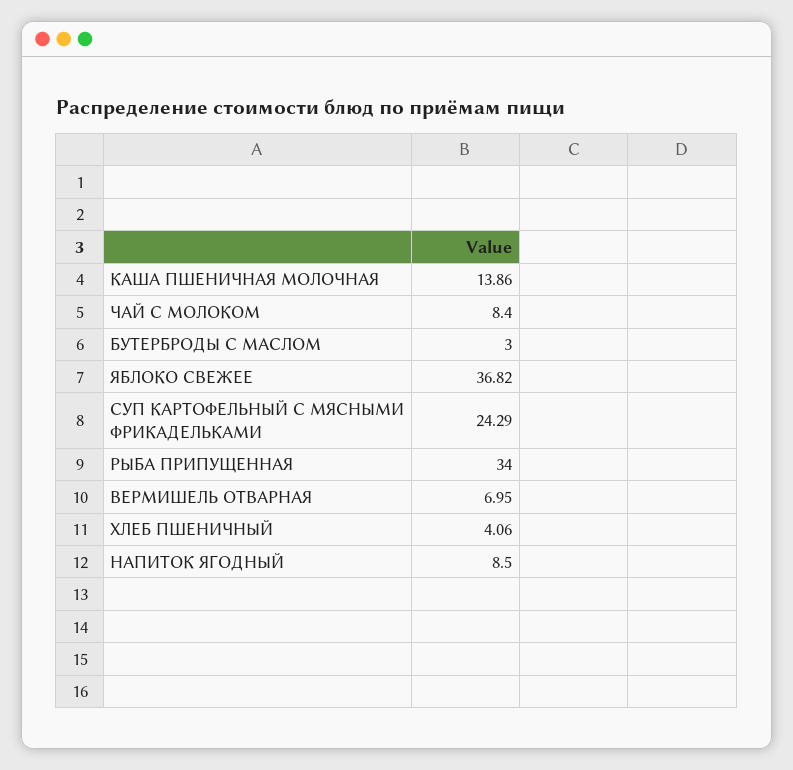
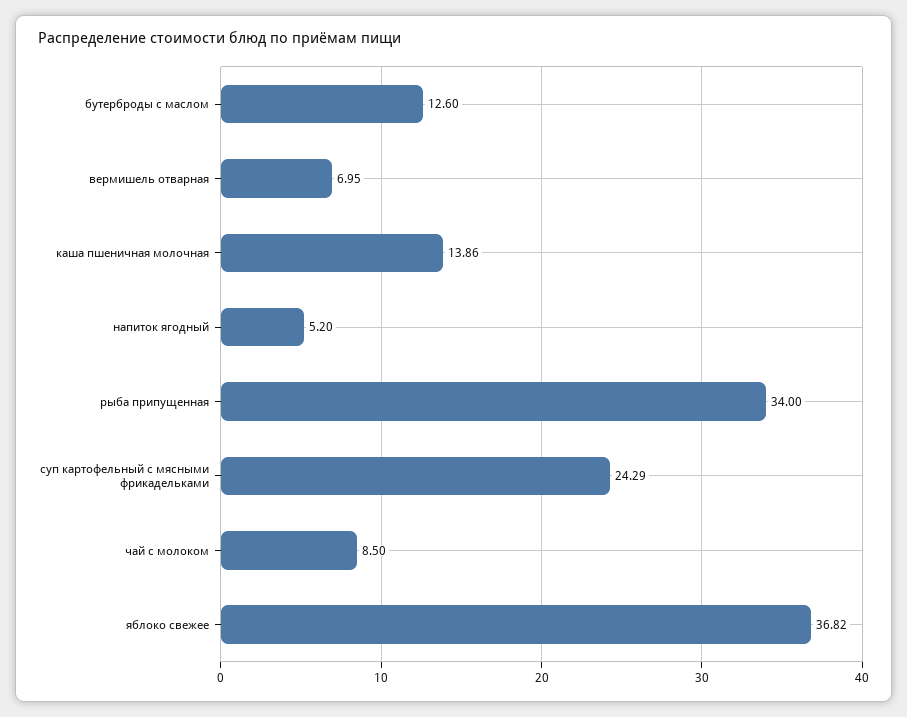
ЧАЙ С МОЛОКОМ: 8.4 -> 8.5
БУТЕРБРОДЫ С МАСЛОМ: 3 -> 12.6
ХЛЕБ ПШЕНИЧНЫЙ: 4.06 -> none
НАПИТОК ЯГОДНЫЙ: 8.5 -> 5.2

